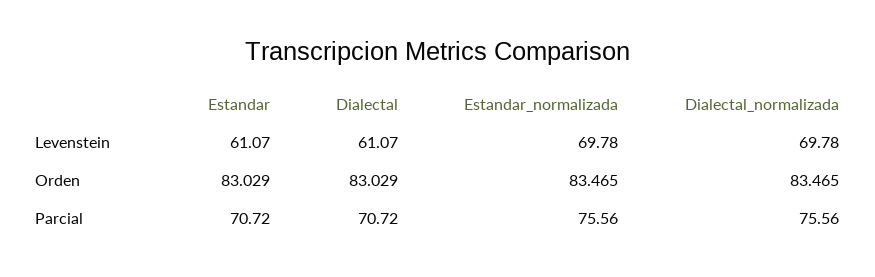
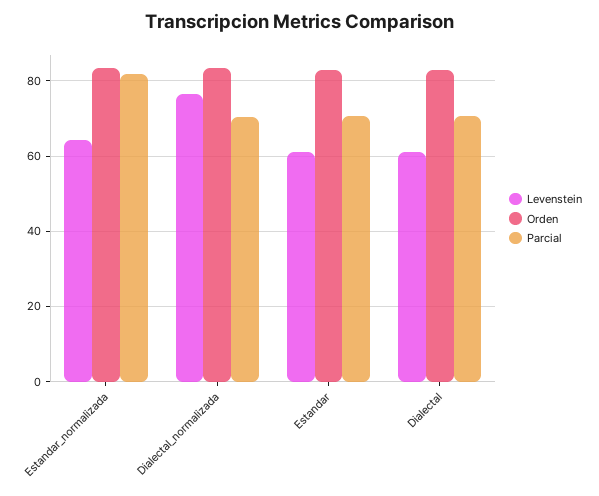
Levenstein, Estandar_normalizada: 69.78 -> 64
Levenstein, Dialectal_normalizada: 69.78 -> 76
Parcial, Estandar_normalizada: 75.56 -> 82
Parcial, Dialectal_normalizada: 75.56 -> 70

